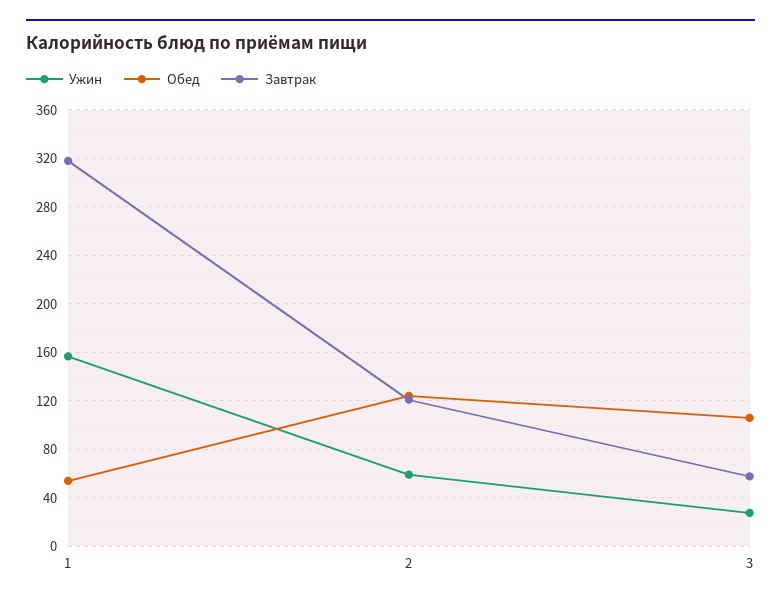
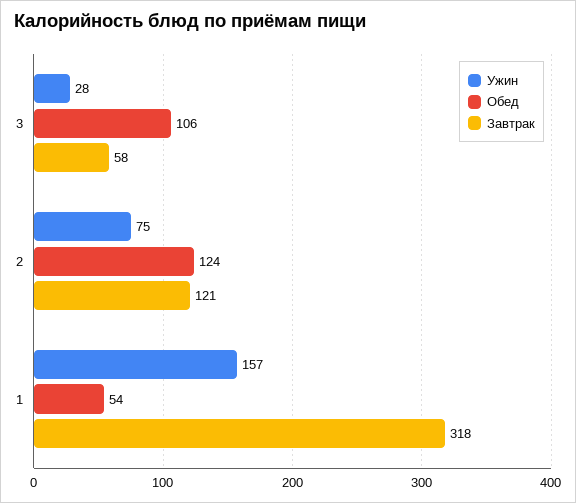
Ужин, 2: 60 -> 75

